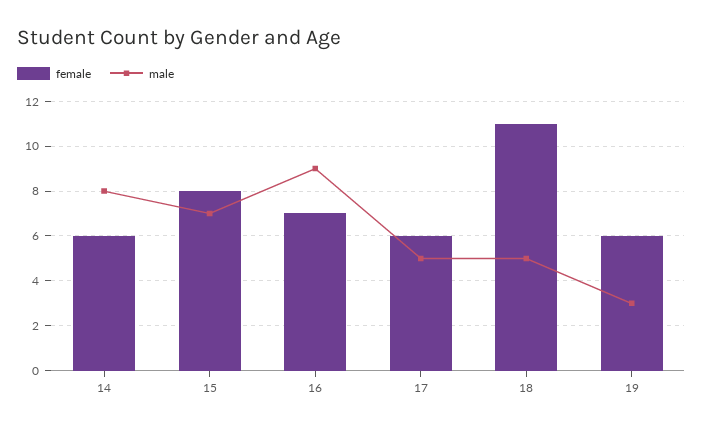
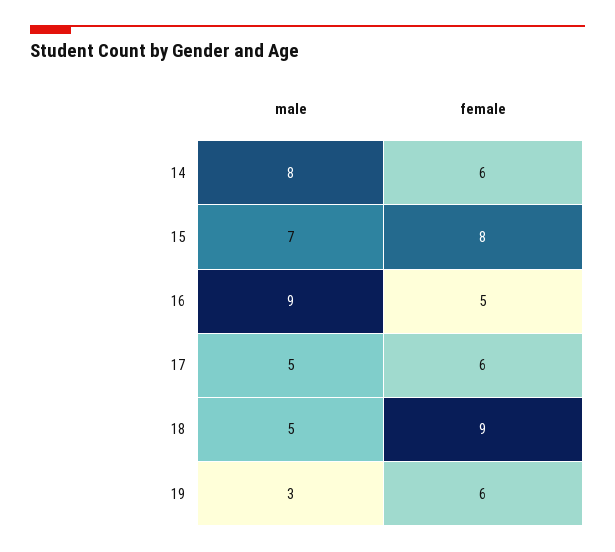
female, 16: 7 -> 5
female, 18: 11 -> 9

